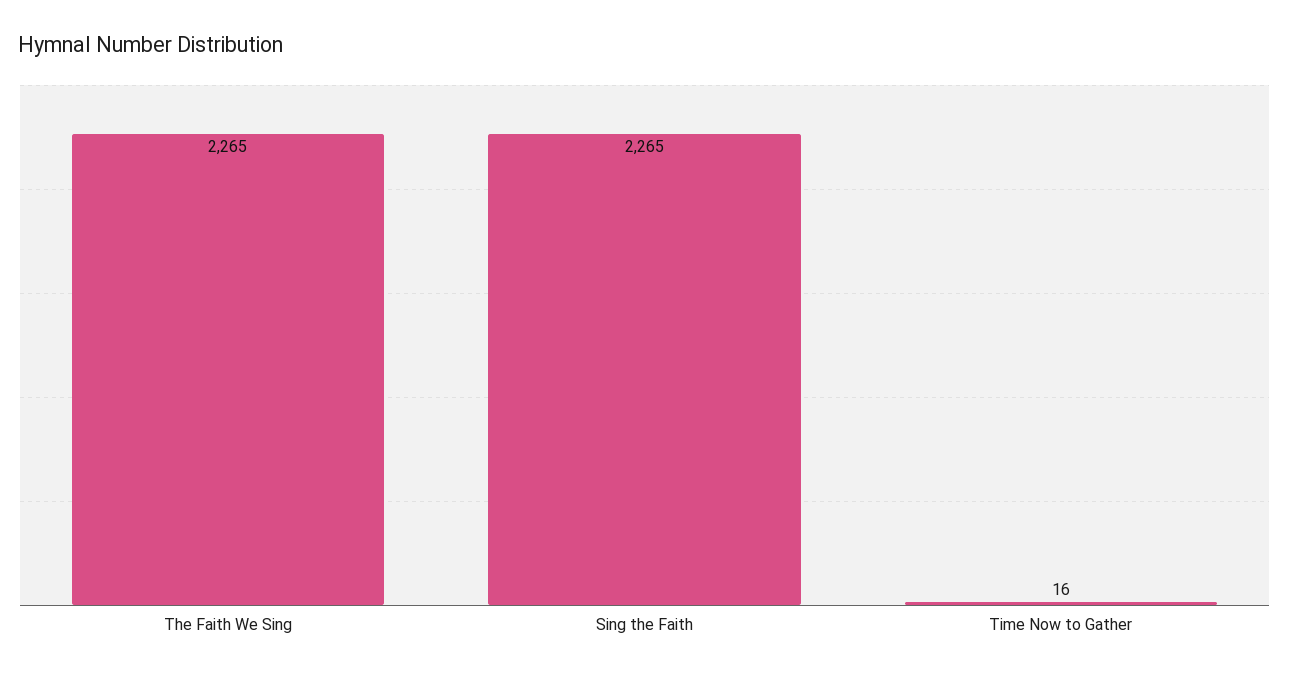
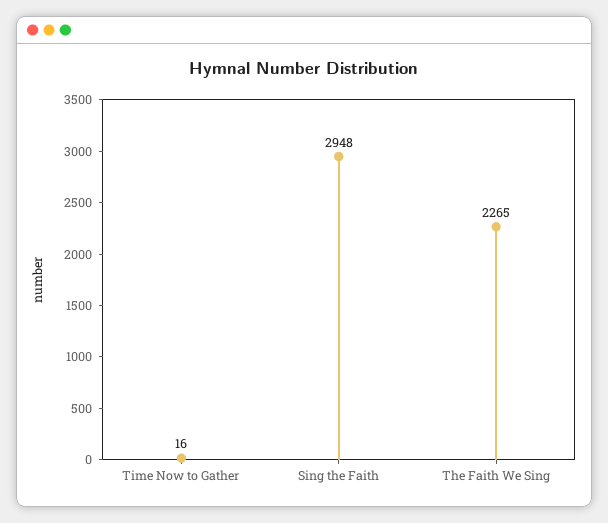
Sing the Faith: 2265 -> 2948

